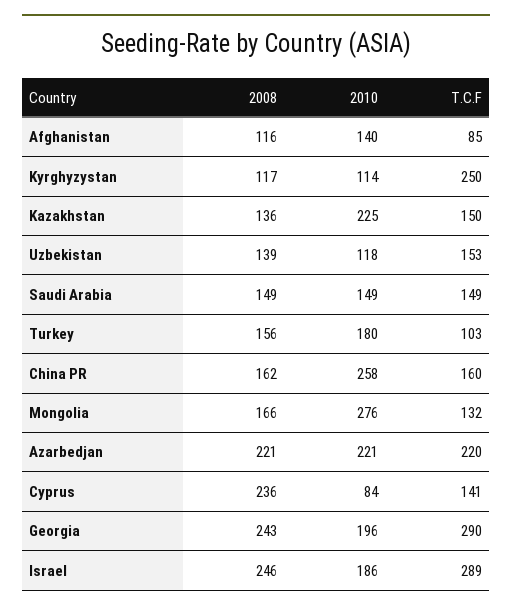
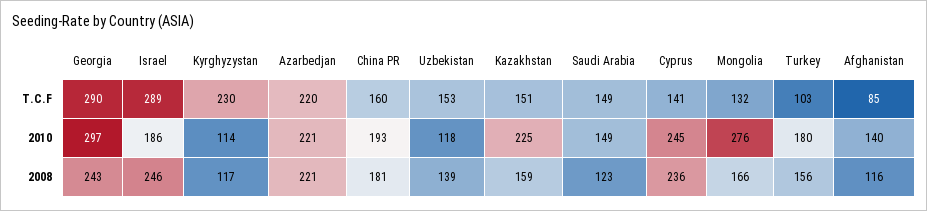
T.C.F, Kyrghyzystan: 250 -> 230
2008, Kazakhstan: 136 -> 159
T.C.F, Kazakhstan: 150 -> 151
2008, Saudi Arabia: 149 -> 123
2008, China PR: 162 -> 181
2010, China PR: 258 -> 193
2010, Cyprus: 84 -> 245
2010, Georgia: 196 -> 297

